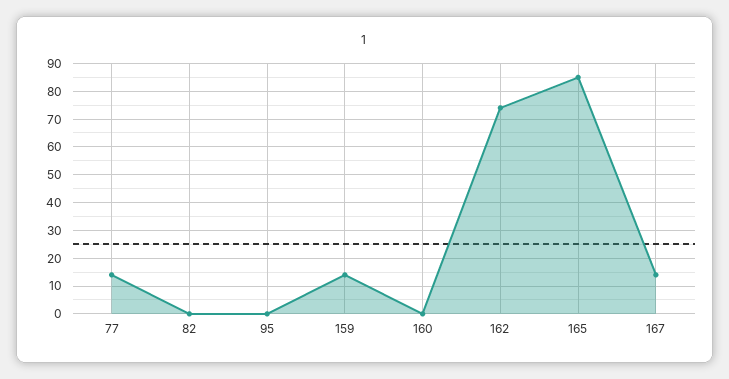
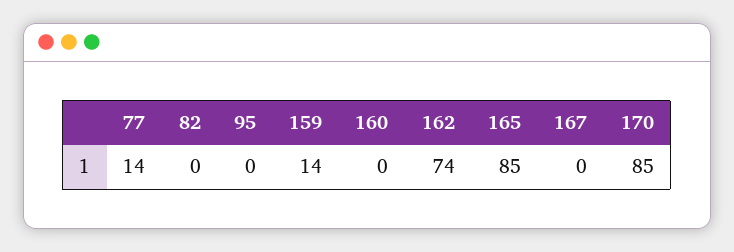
167: 15 -> 0
170: none -> 85

